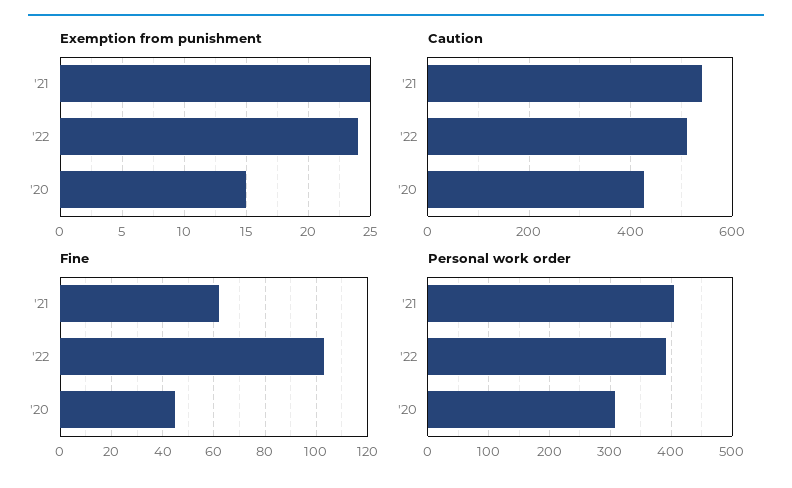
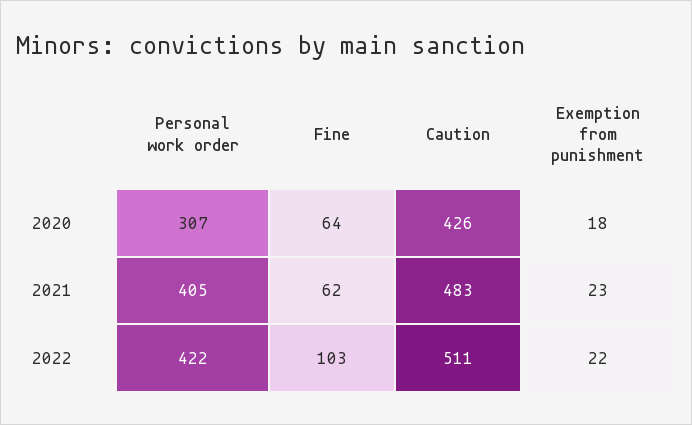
Exemption from punishment, '21: 25 -> 23
Exemption from punishment, '22: 24 -> 22
Exemption from punishment, '20: 15 -> 18
Caution, '21: 540 -> 483
Fine, '20: 45 -> 64
Personal work order, '22: 390 -> 422

